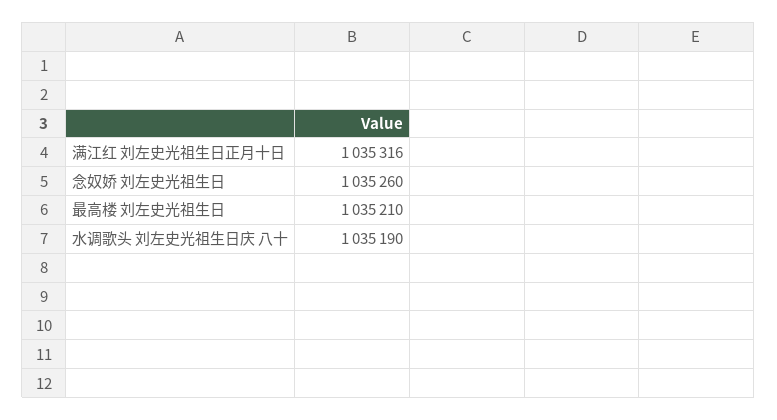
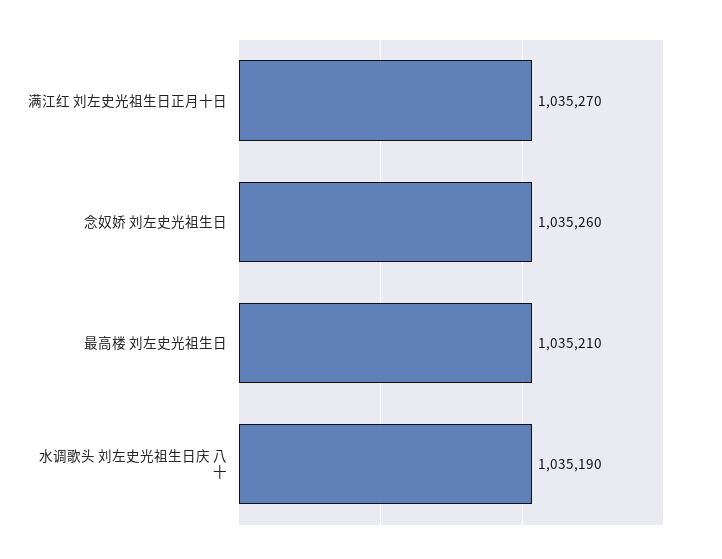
满江红 刘左史光祖生日正月十日: 1035316 -> 1035270

